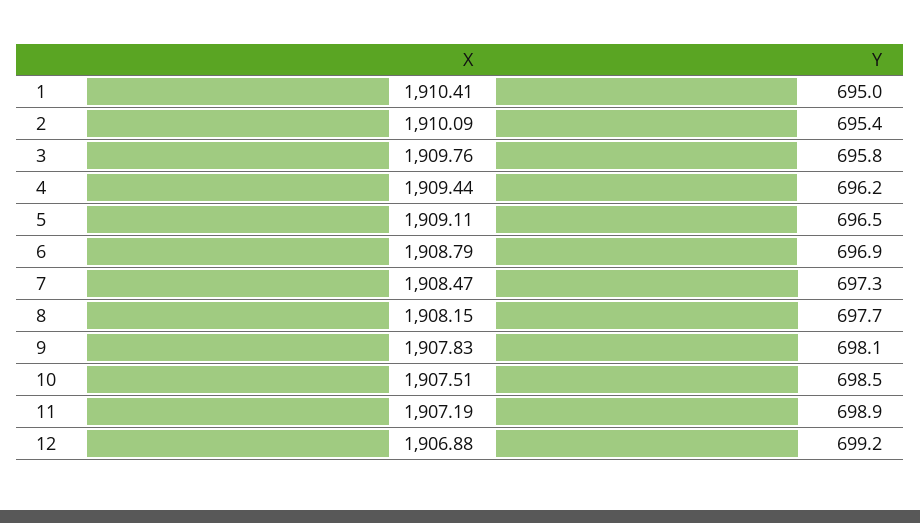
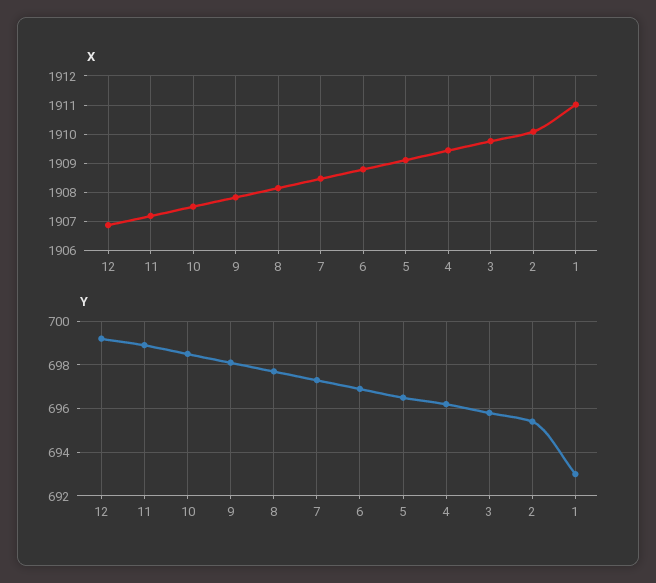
X, 1: 1910.41 -> 1911
Y, 1: 695 -> 693

